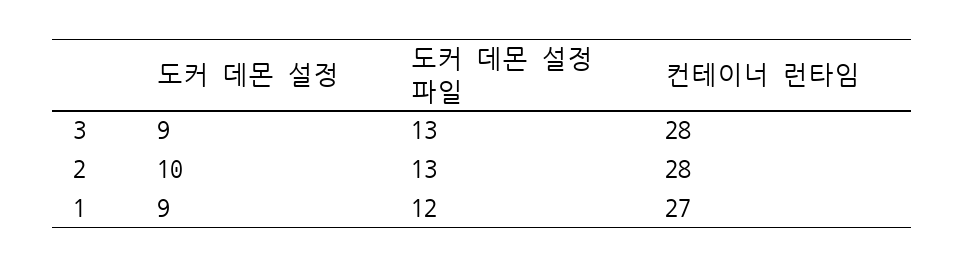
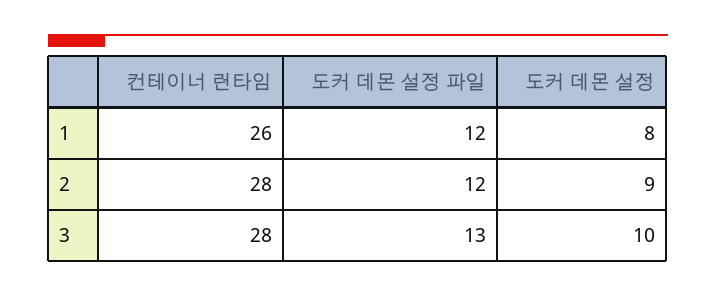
도커 데몬 설정, 3: 9 -> 10
도커 데몬 설정, 2: 10 -> 9
도커 데몬 설정 파일, 2: 13 -> 12
도커 데몬 설정, 1: 9 -> 8
컨테이너 런타임, 1: 27 -> 26

